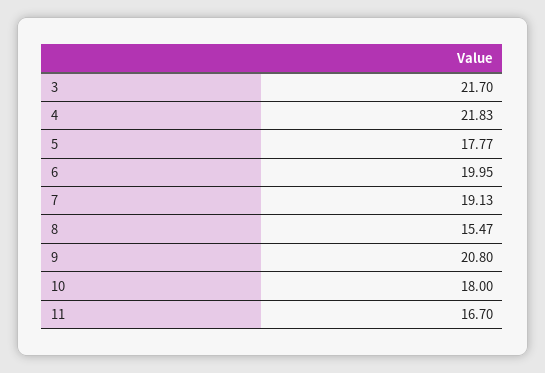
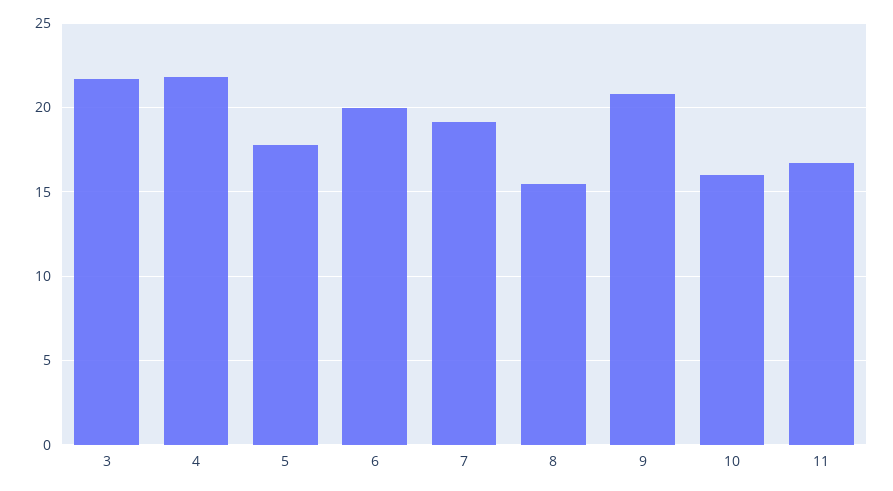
10: 18 -> 16

